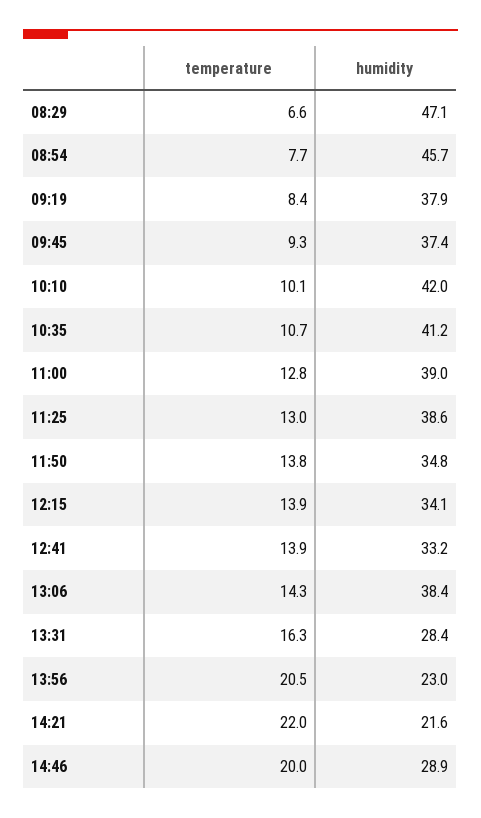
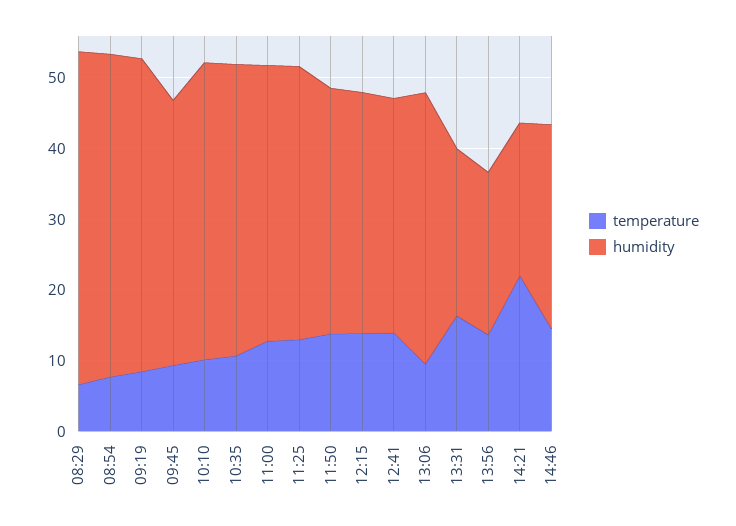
humidity, 09:19: 37.9 -> 44
temperature, 13:06: 14.3 -> 10
humidity, 13:31: 28.4 -> 24
temperature, 13:56: 20.5 -> 14
temperature, 14:46: 20 -> 14

